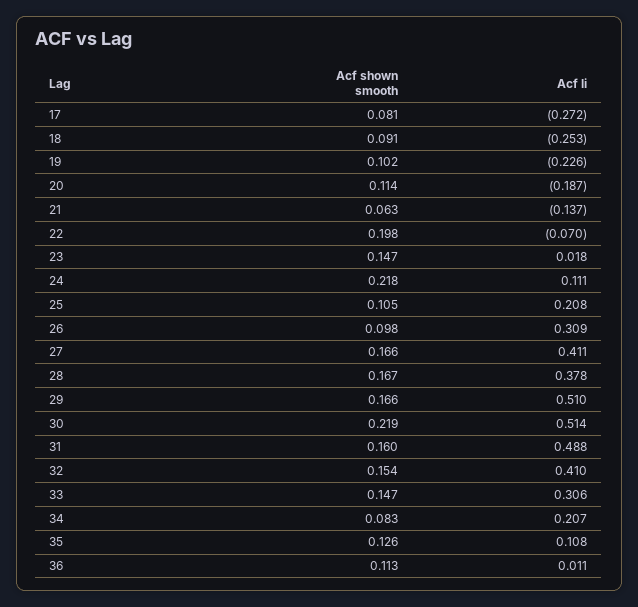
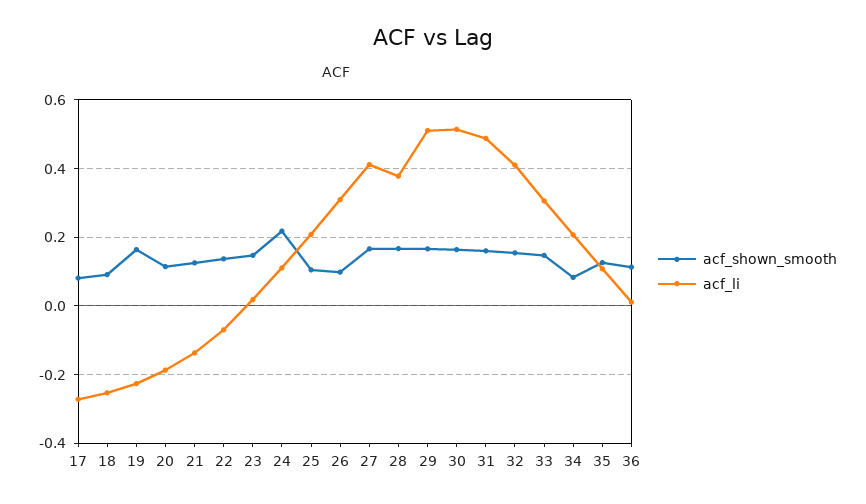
Acf shown smooth, 19: 0.102 -> 0.16
Acf shown smooth, 21: 0.063 -> 0.12
Acf shown smooth, 22: 0.198 -> 0.14
Acf shown smooth, 30: 0.219 -> 0.16

